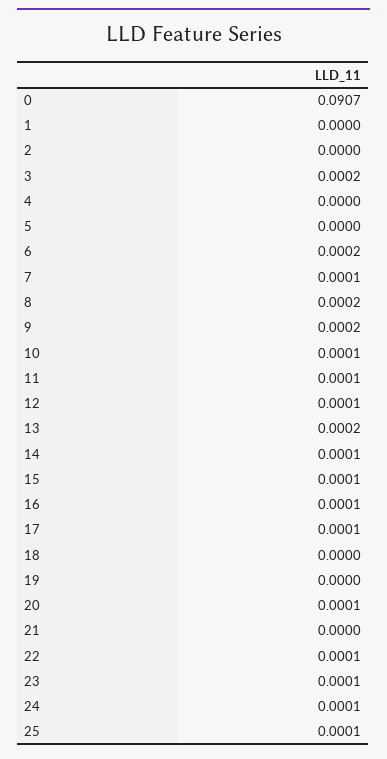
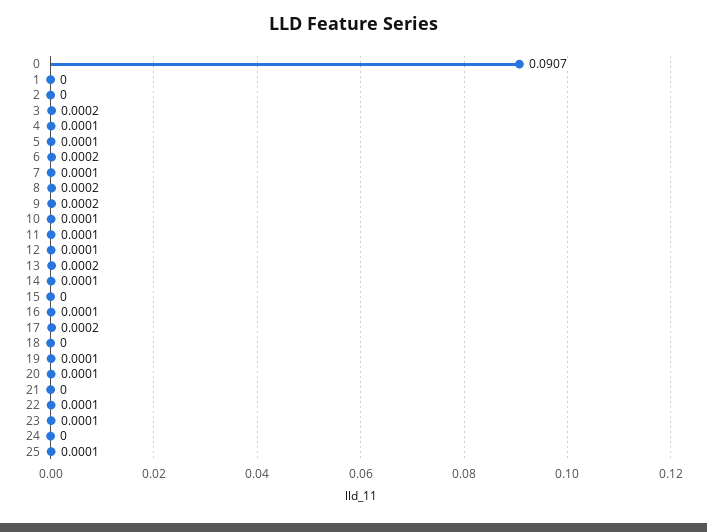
4: 0 -> 0.0001
5: 0 -> 0.0001
15: 0.0001 -> 0
17: 0.0001 -> 0.0002
19: 0 -> 0.0001
24: 0.0001 -> 0

